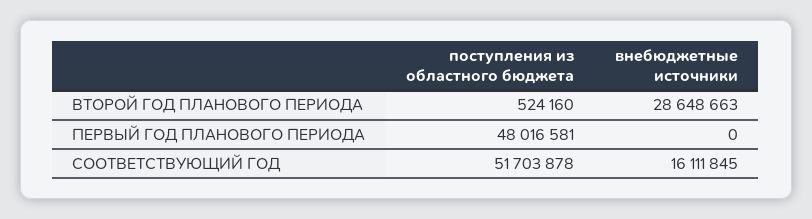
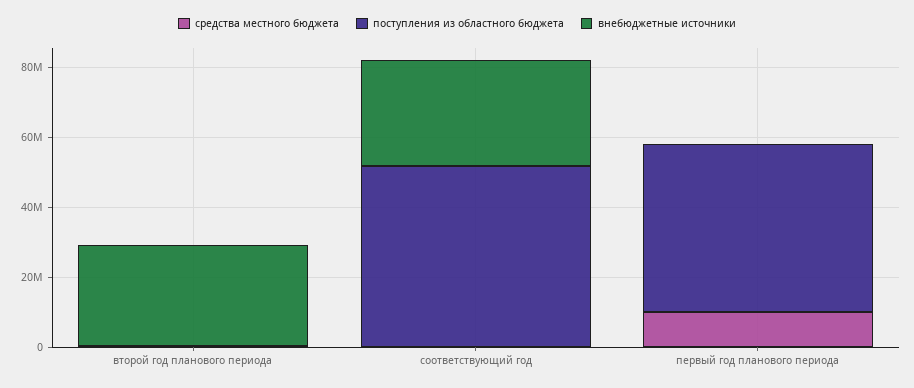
внебюджетные источники, СООТВЕТСТВУЮЩИЙ ГОД: 16111845 -> 30000000
средства местного бюджета, ВТОРОЙ ГОД ПЛАНОВОГО ПЕРИОДА: none -> 0
средства местного бюджета, СООТВЕТСТВУЮЩИЙ ГОД: none -> 0
средства местного бюджета, ПЕРВЫЙ ГОД ПЛАНОВОГО ПЕРИОДА: none -> 10000000

